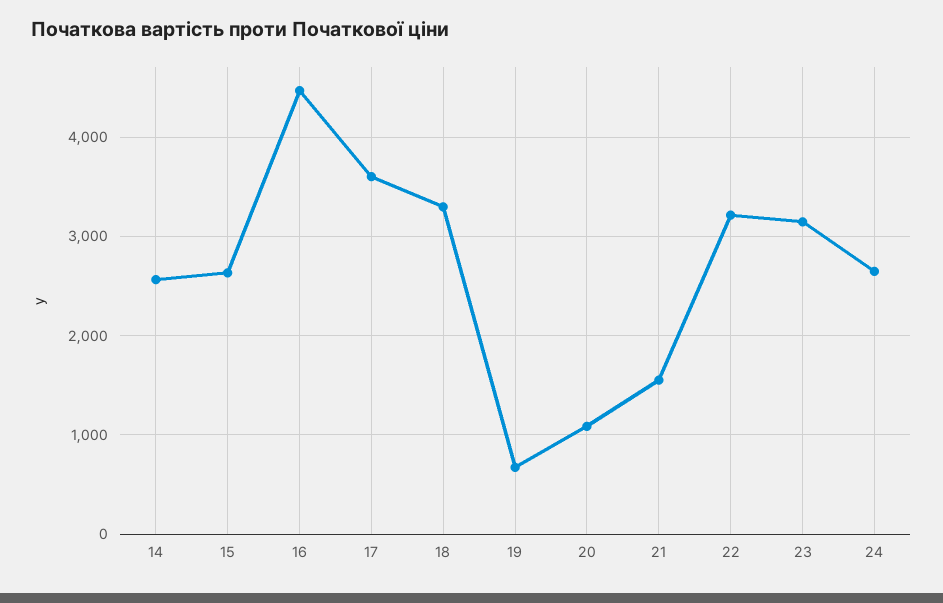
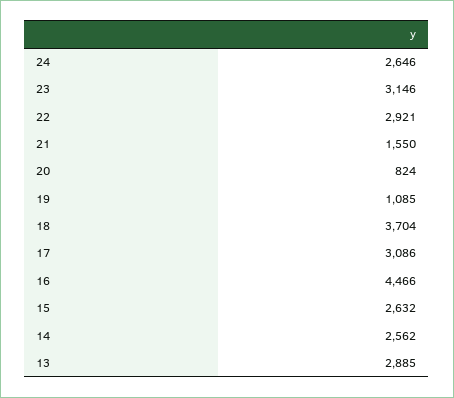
17: 3600 -> 3086
18: 3300 -> 3704
19: 700 -> 1085
20: 1100 -> 824
22: 3200 -> 2921
13: none -> 2885

